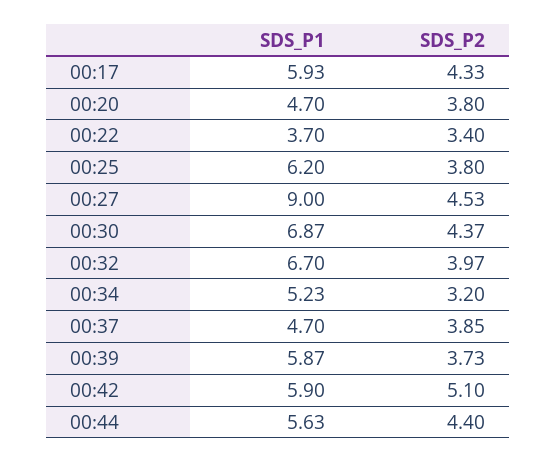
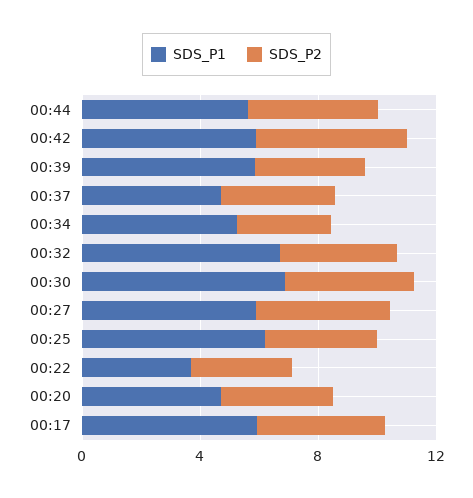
SDS_P1, 00:27: 9 -> 6

